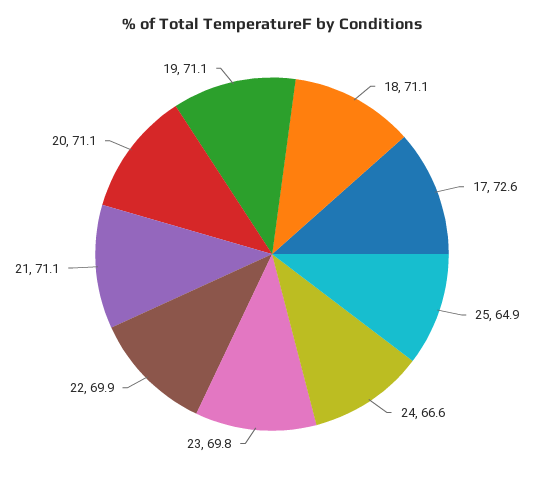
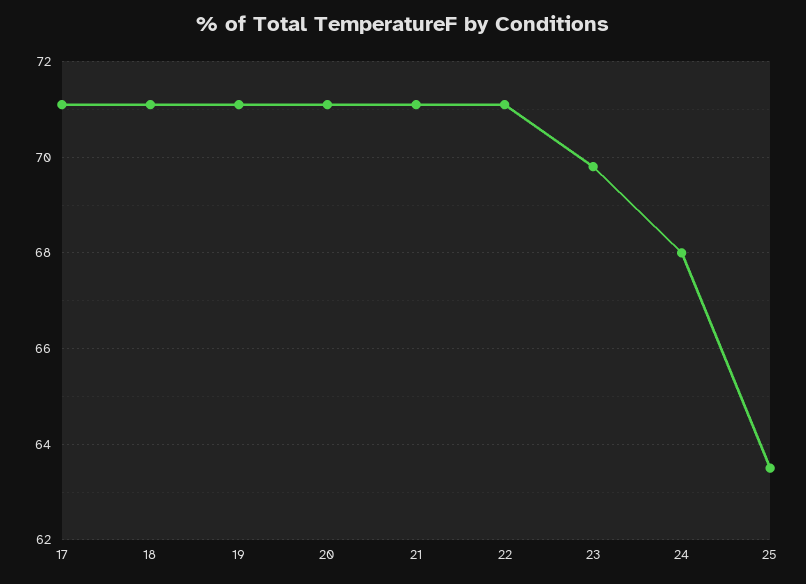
17: 72.6 -> 71
25: 64.9 -> 63.5
24: 66.6 -> 68
22: 69.9 -> 71

